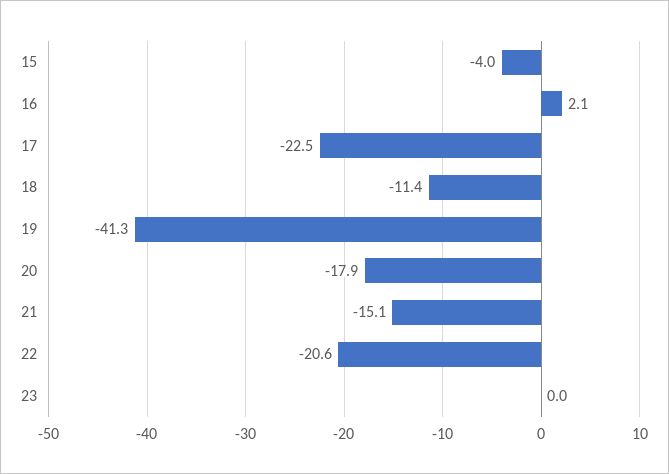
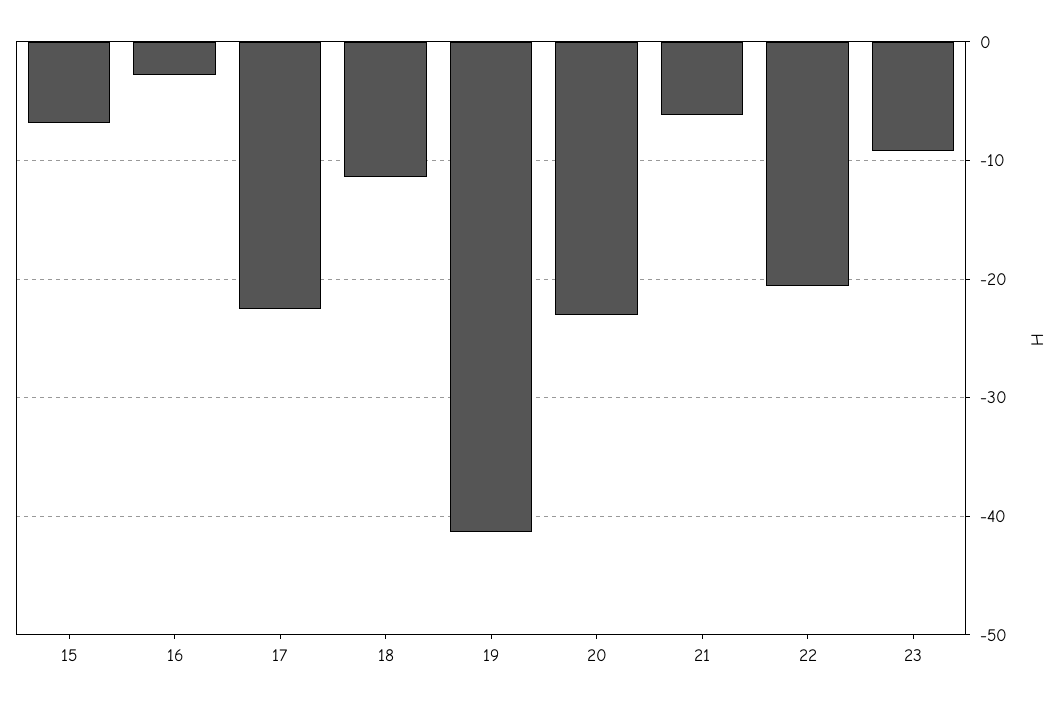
15: -4 -> -7
16: 2.1 -> -3
20: -17.9 -> -23
21: -15.1 -> -6
23: 0 -> -9

